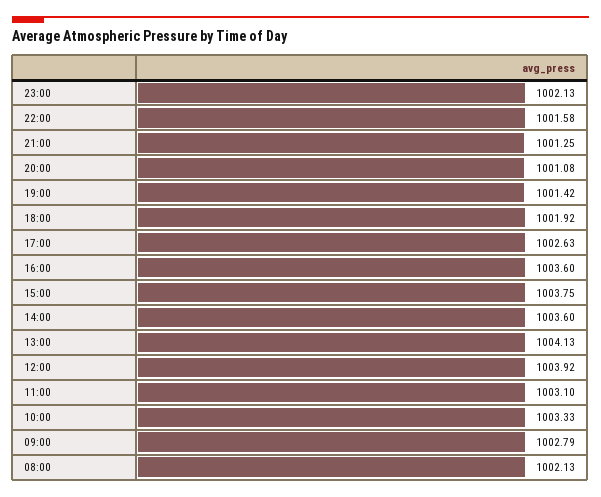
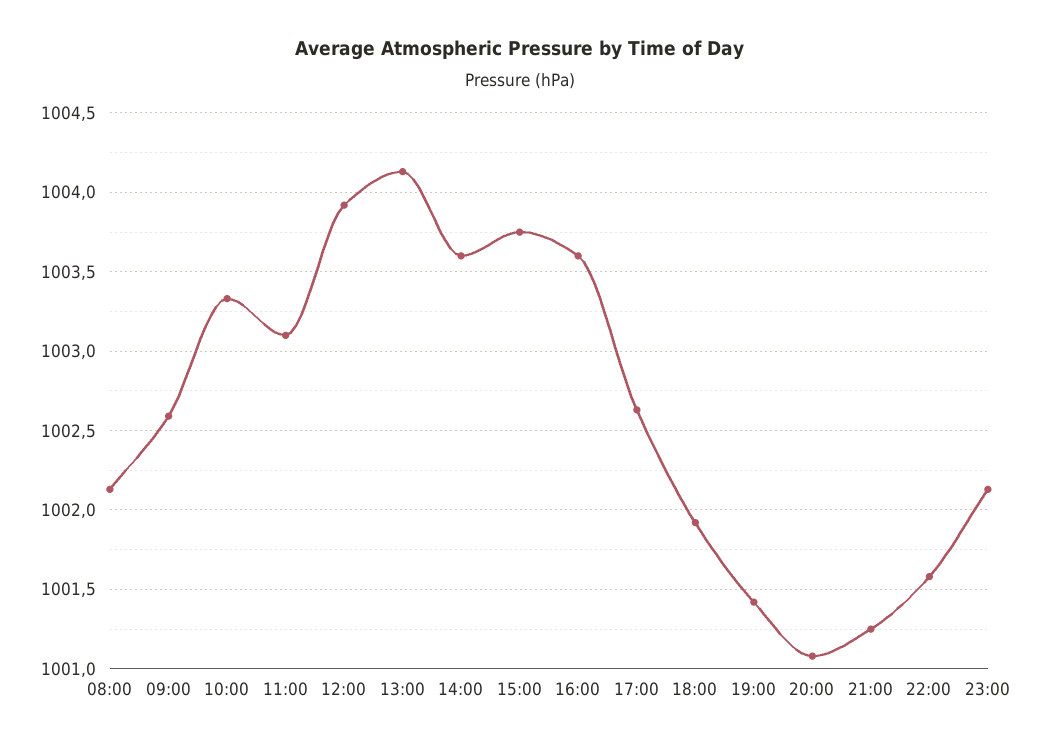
09:00: 1002.79 -> 1002.6

